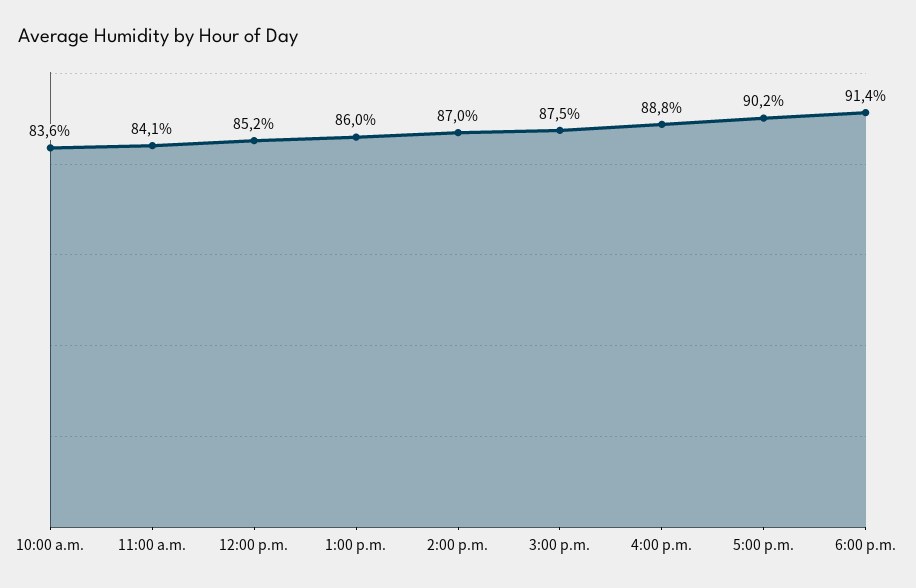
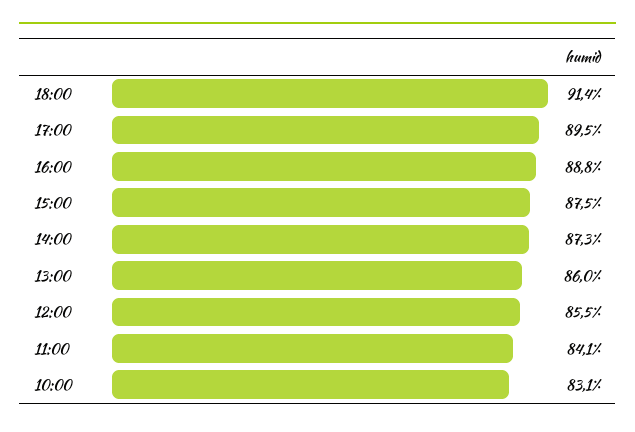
10:00 a.m.: 83.6 -> 83.1
12:00 p.m.: 85.2 -> 85.5
2:00 p.m.: 87 -> 87.3
5:00 p.m.: 90.2 -> 89.5

